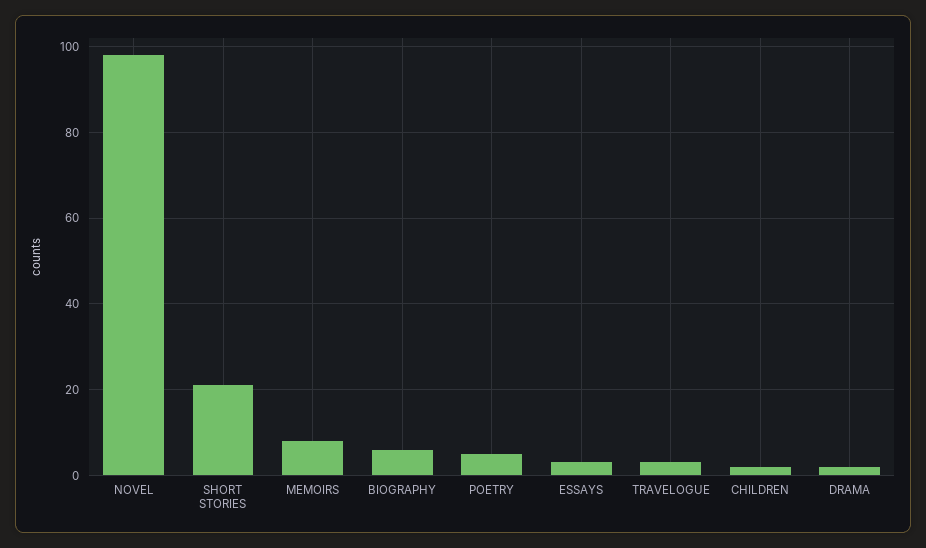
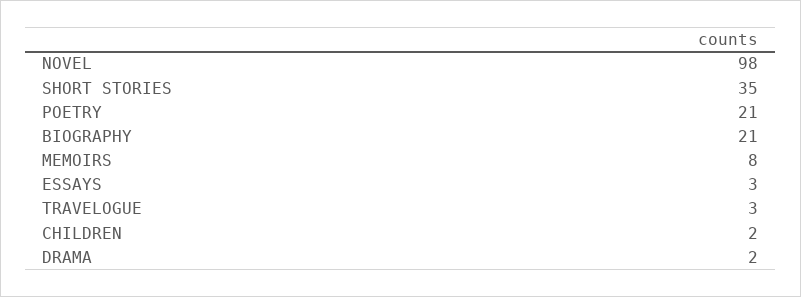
SHORT STORIES: 20 -> 35
BIOGRAPHY: 5 -> 21
POETRY: 5 -> 21

